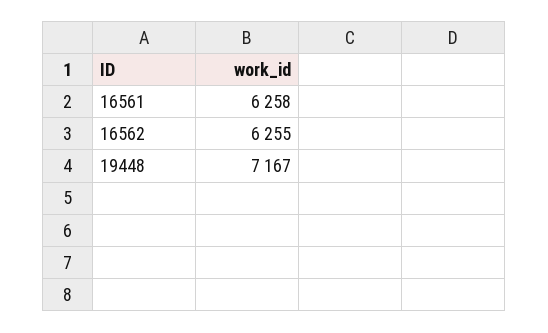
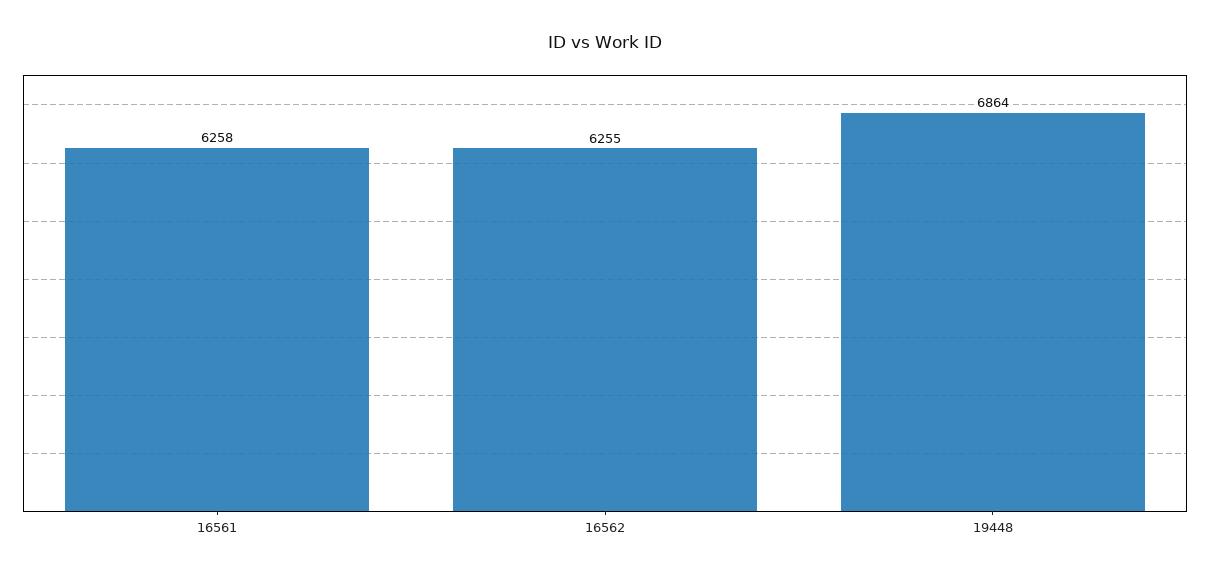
19448: 7167 -> 6864

